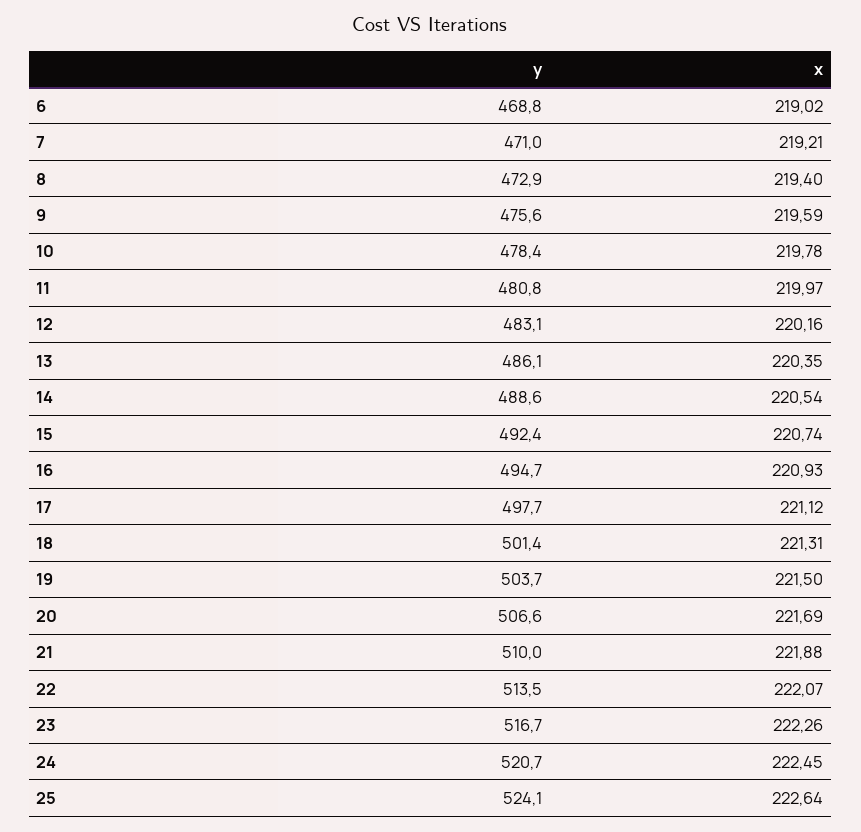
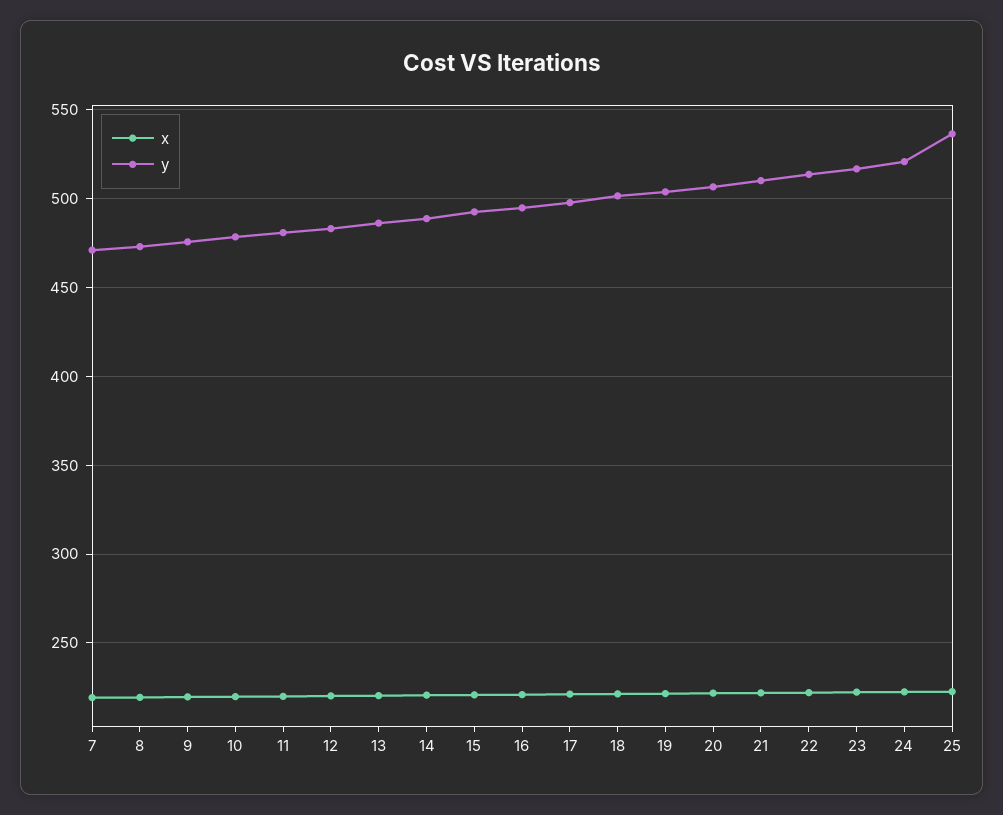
y, 6: 468.8 -> none
x, 6: 219.02 -> none
y, 25: 524.1 -> 535

